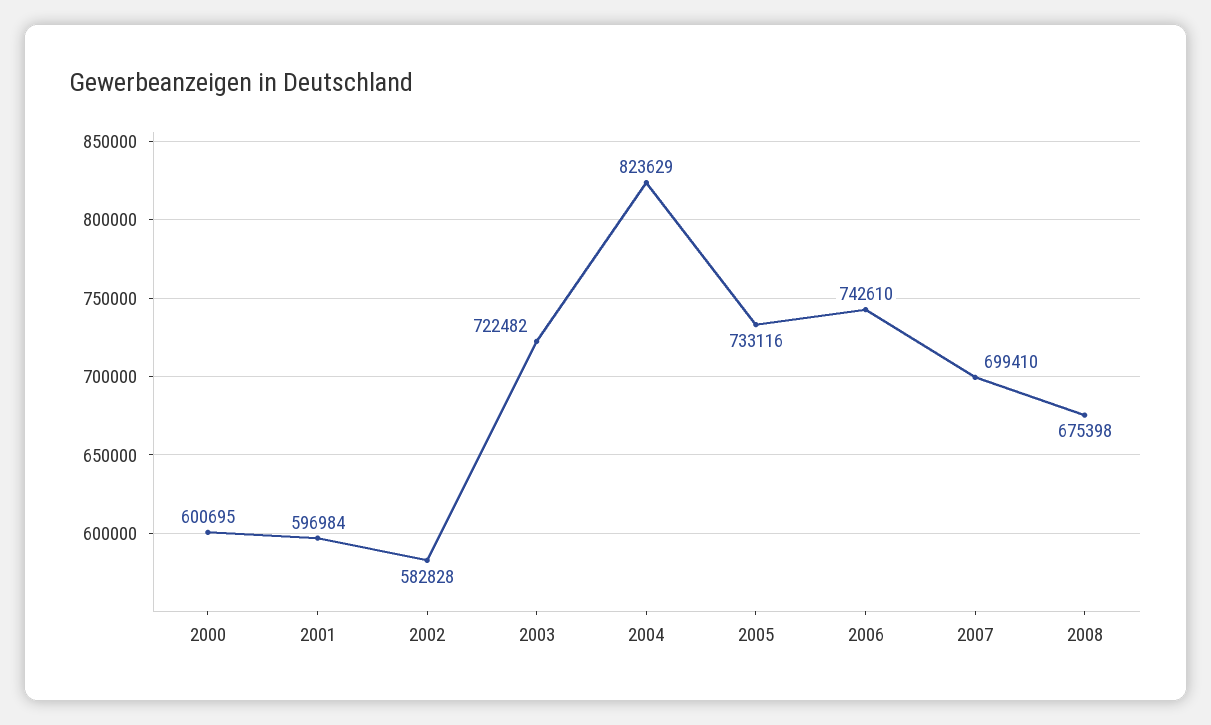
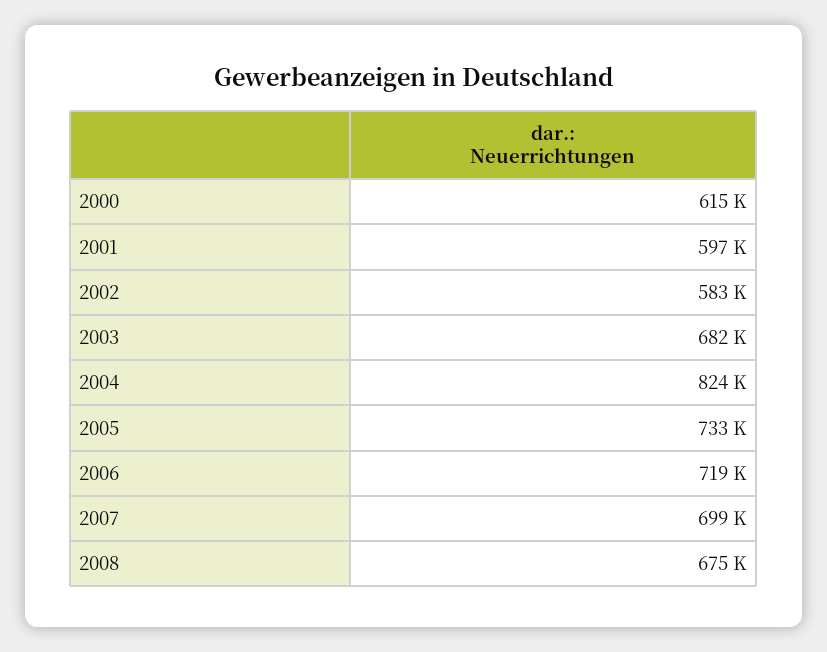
2000: 600695 -> 615000
2003: 722482 -> 682000
2006: 742610 -> 719000

